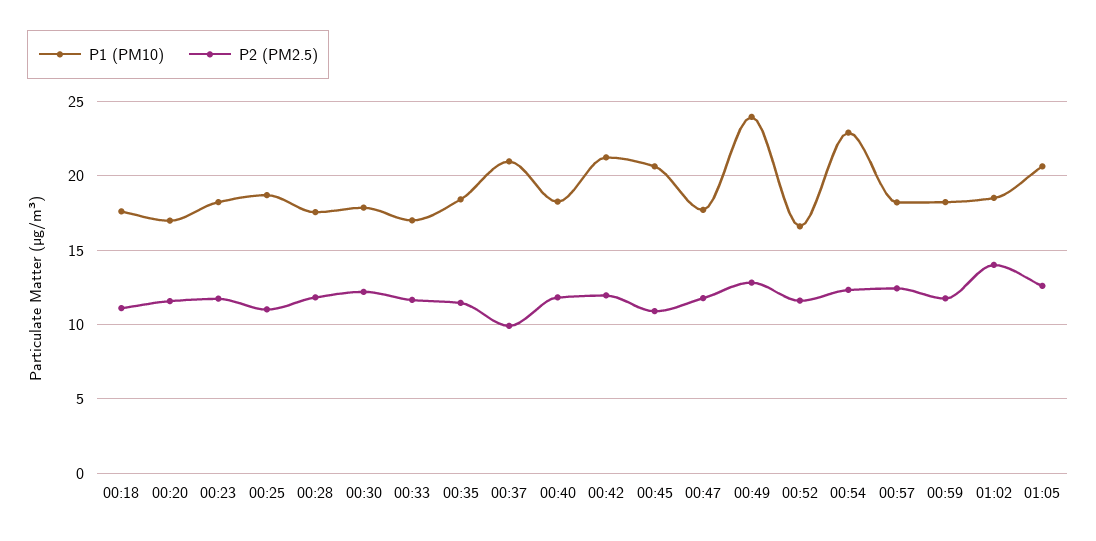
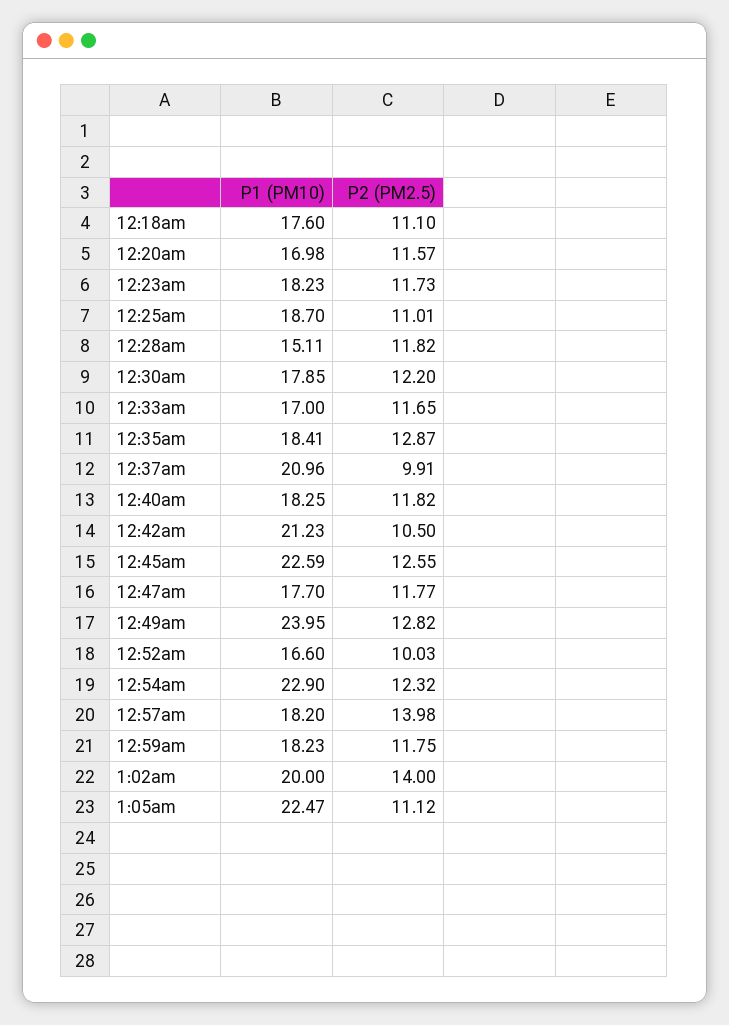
P1 (PM10), 00:28: 17.5 -> 15.11
P2 (PM2.5), 00:35: 11.5 -> 12.87
P2 (PM2.5), 00:42: 12 -> 10.5
P1 (PM10), 00:45: 20.5 -> 22.59
P2 (PM2.5), 00:45: 11 -> 12.55
P2 (PM2.5), 00:52: 11.5 -> 10.03
P2 (PM2.5), 00:57: 12.5 -> 13.98
P1 (PM10), 01:02: 18.5 -> 20
P1 (PM10), 01:05: 20.5 -> 22.47
P2 (PM2.5), 01:05: 12.5 -> 11.12

